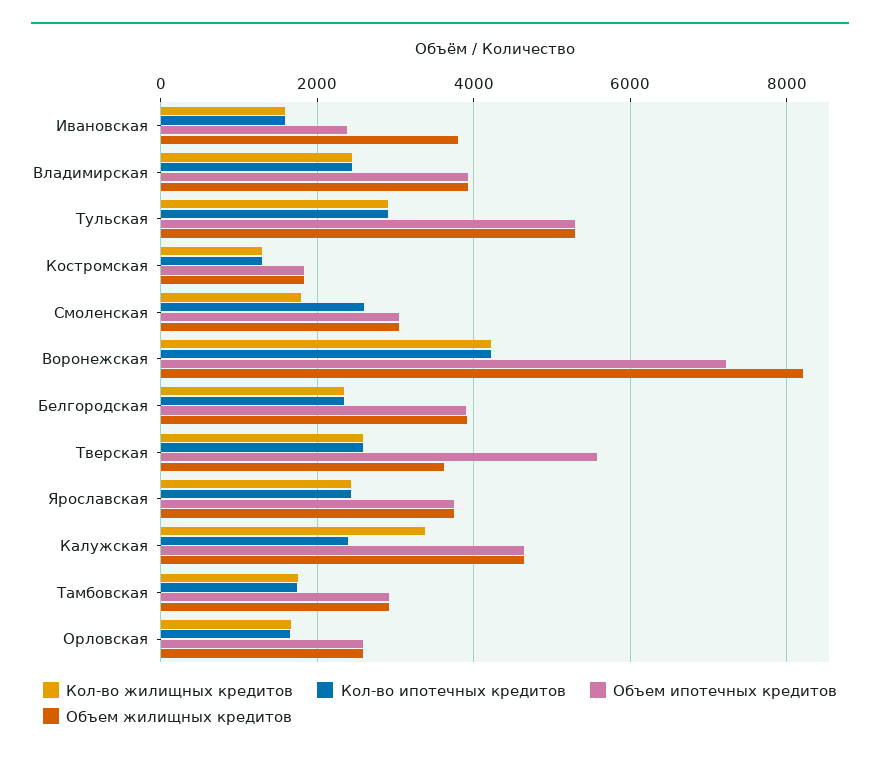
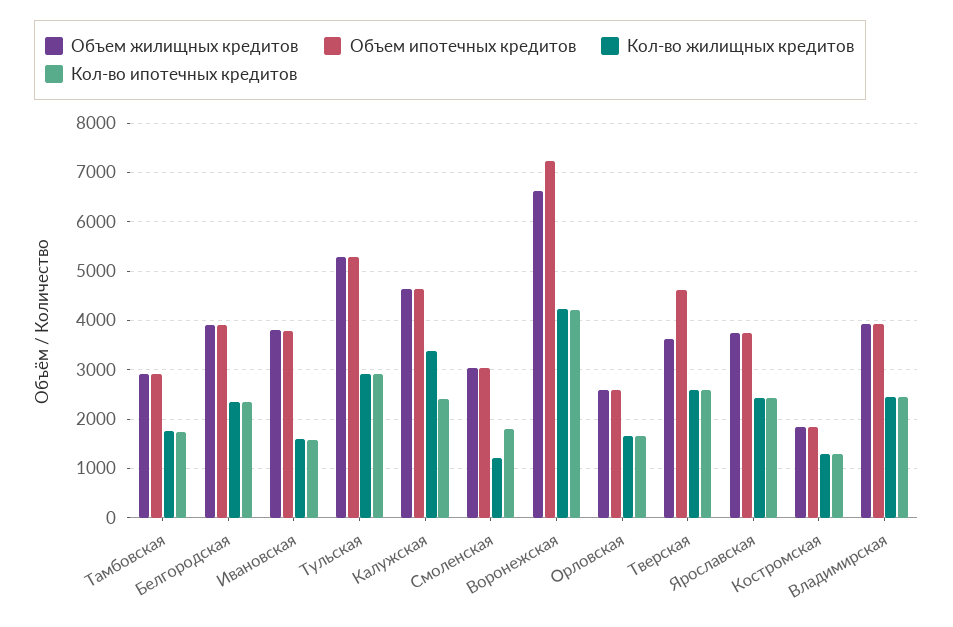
Объем ипотечных кредитов, Ивановская: 2400 -> 3800
Кол-во жилищных кредитов, Смоленская: 1800 -> 1200
Кол-во ипотечных кредитов, Смоленская: 2600 -> 1800
Объем жилищных кредитов, Воронежская: 8200 -> 6600
Объем ипотечных кредитов, Тверская: 5600 -> 4600

